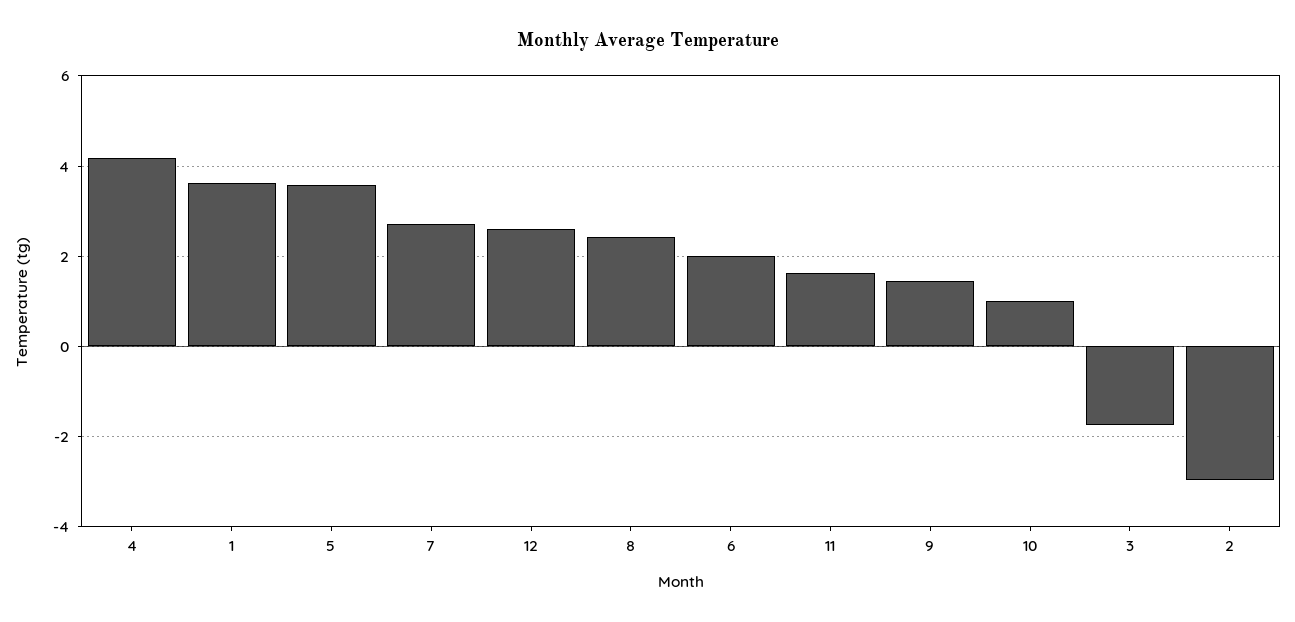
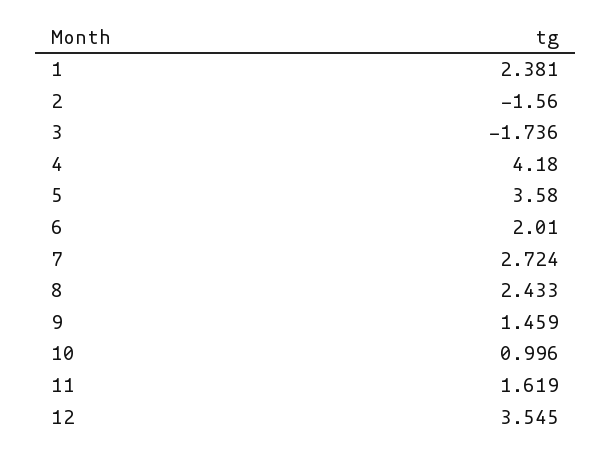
1: 3.6 -> 2.381
12: 2.6 -> 3.545
2: -3 -> -1.56

